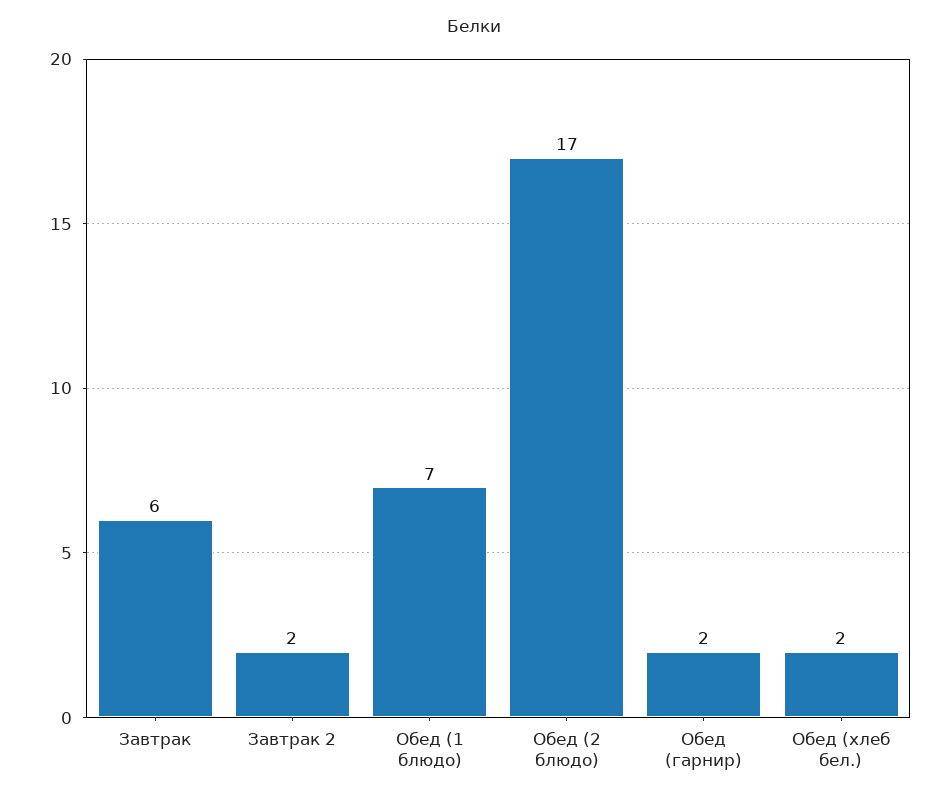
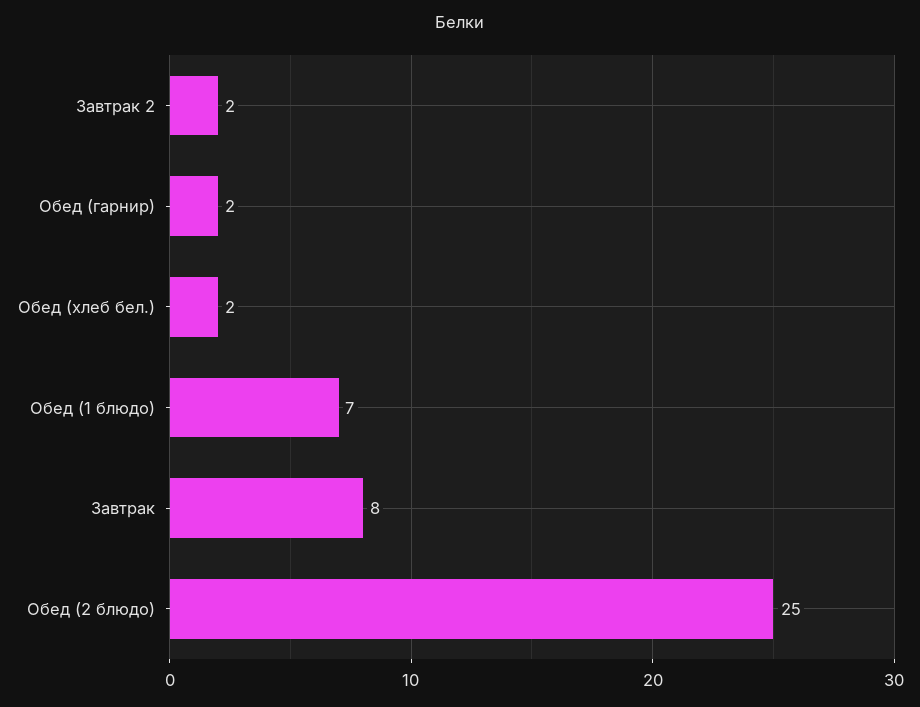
Завтрак: 6 -> 8
Обед (2 блюдо): 17 -> 25

